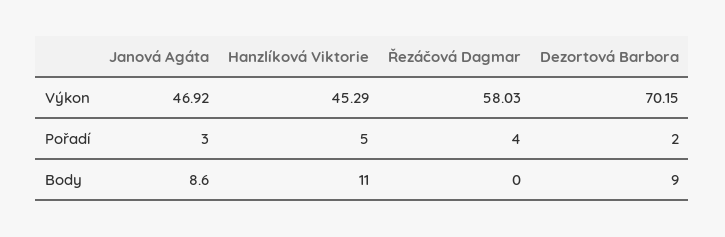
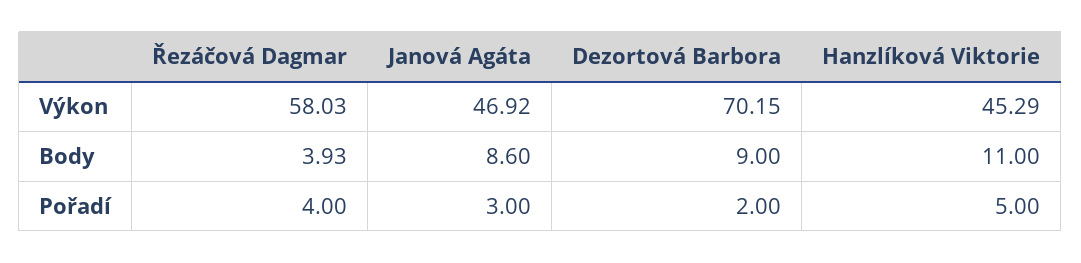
Řezáčová Dagmar, Body: 0 -> 3.93

